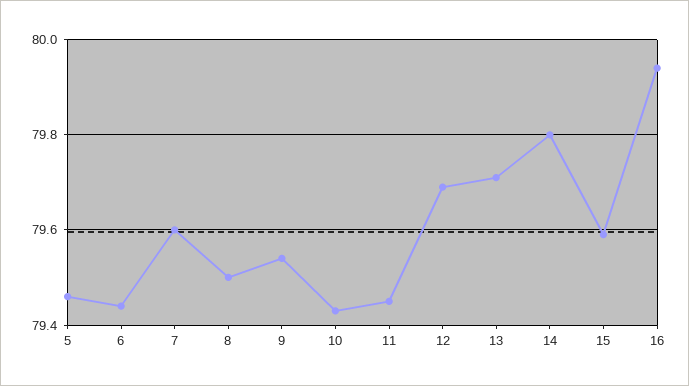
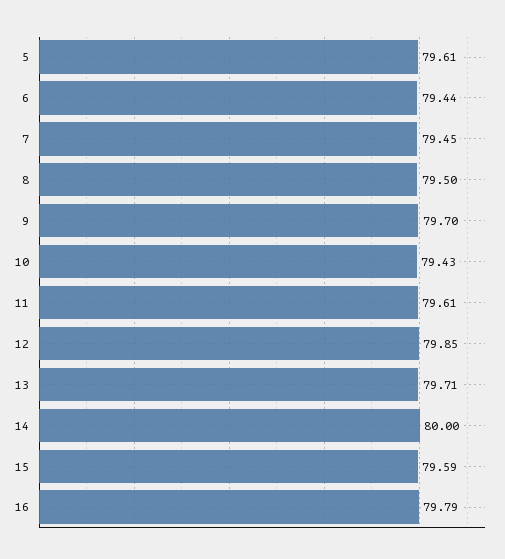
5: 79.45 -> 79.61
7: 79.6 -> 79.45
9: 79.55 -> 79.7
11: 79.45 -> 79.61
12: 79.7 -> 79.85
14: 79.8 -> 80
16: 79.95 -> 79.79

